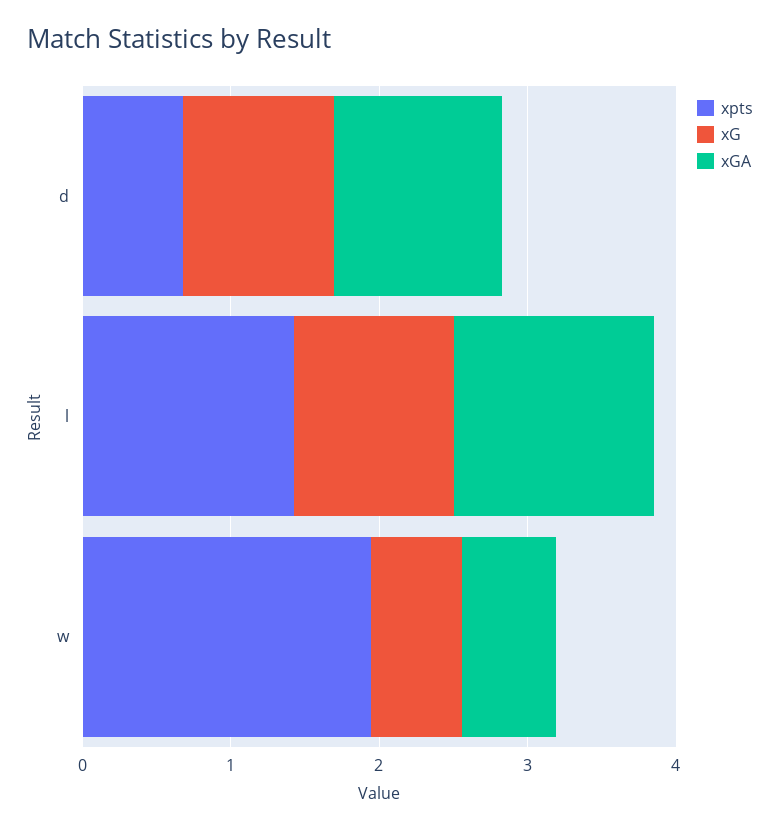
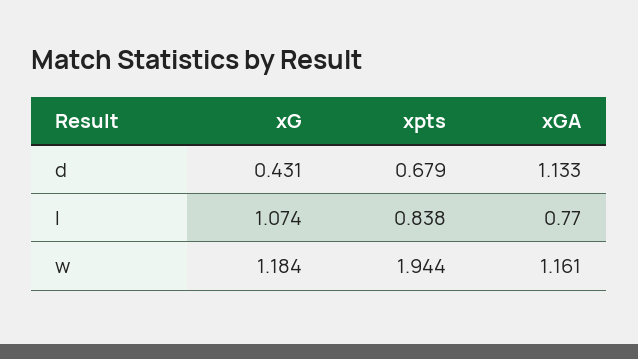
xG, d: 1 -> 0.431
xpts, l: 1.4 -> 0.838
xGA, l: 1.4 -> 0.77
xG, w: 0.6 -> 1.184
xGA, w: 0.6 -> 1.161

